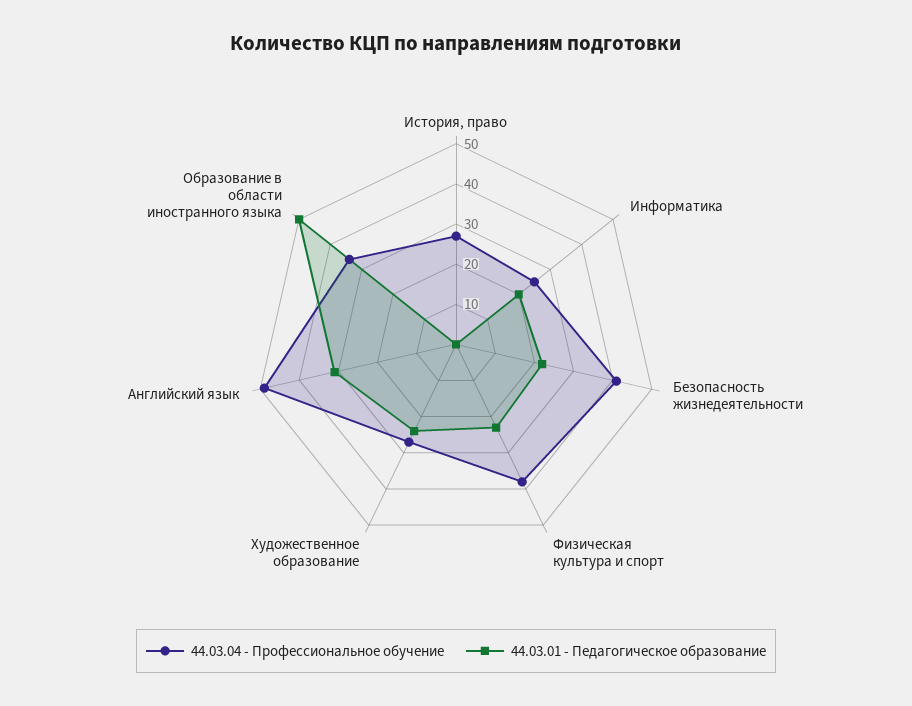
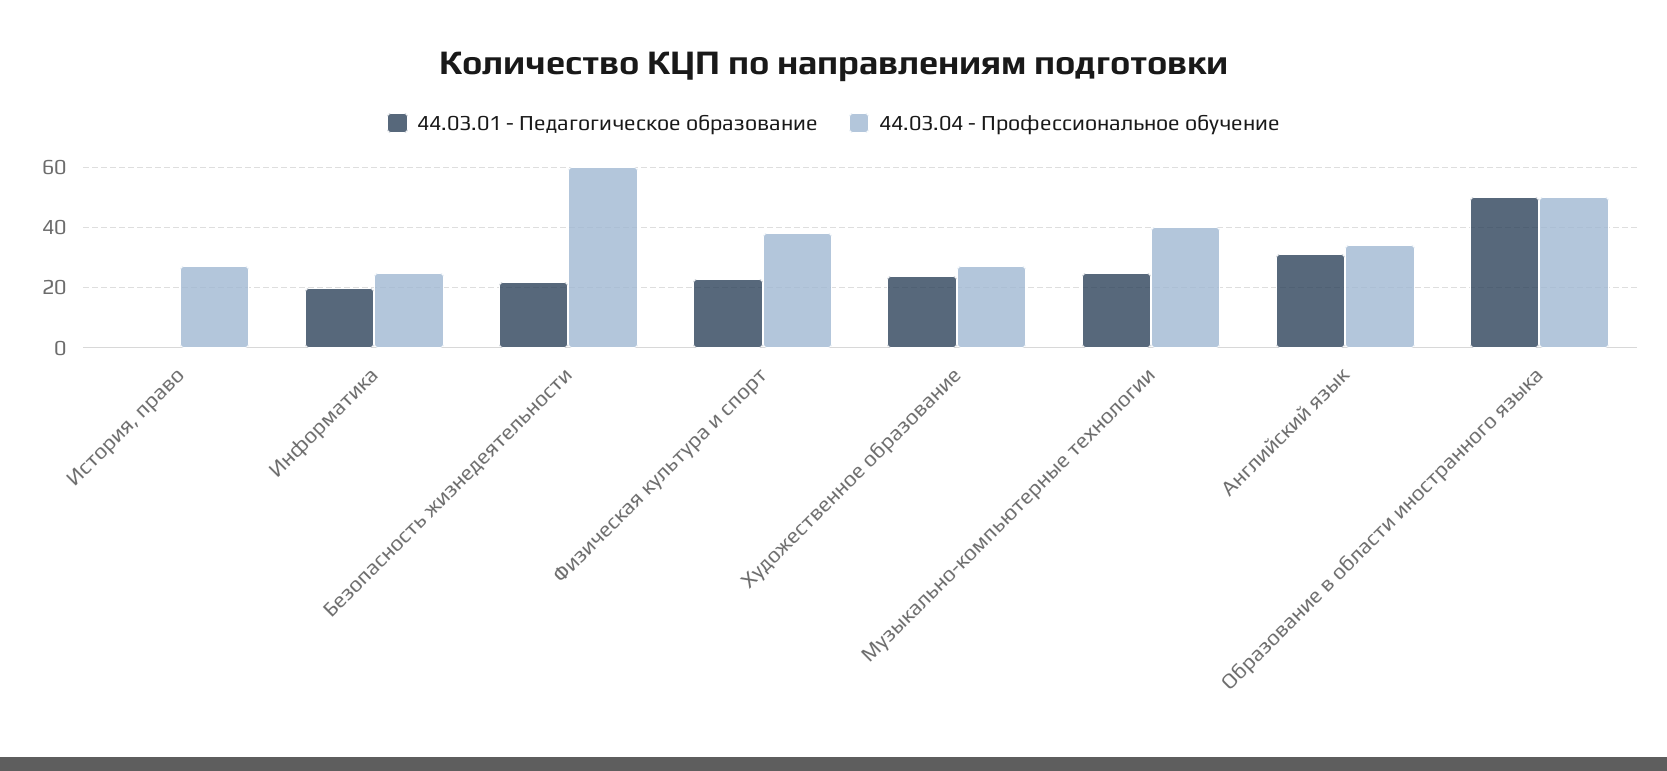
44.03.04 - Профессиональное обучение, Безопасность жизнедеятельности: 40 -> 60
44.03.04 - Профессиональное обучение, Английский язык: 50 -> 35
44.03.04 - Профессиональное обучение, Образование в области иностранного языка: 35 -> 50
44.03.01 - Педагогическое образование, Музыкально-компьютерные технологии: none -> 25
44.03.04 - Профессиональное обучение, Музыкально-компьютерные технологии: none -> 40

